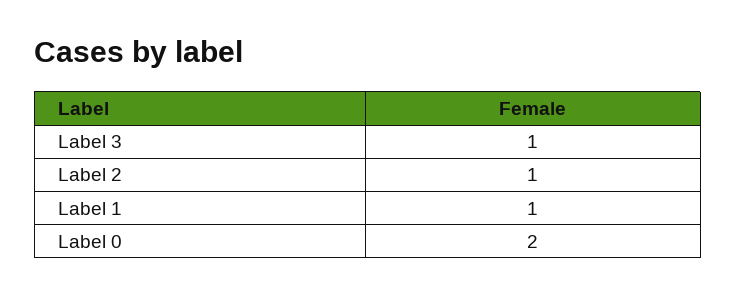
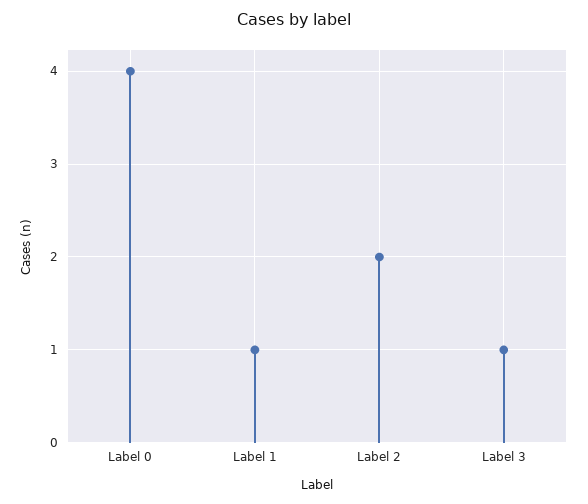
Label 2: 1 -> 2
Label 0: 2 -> 4

